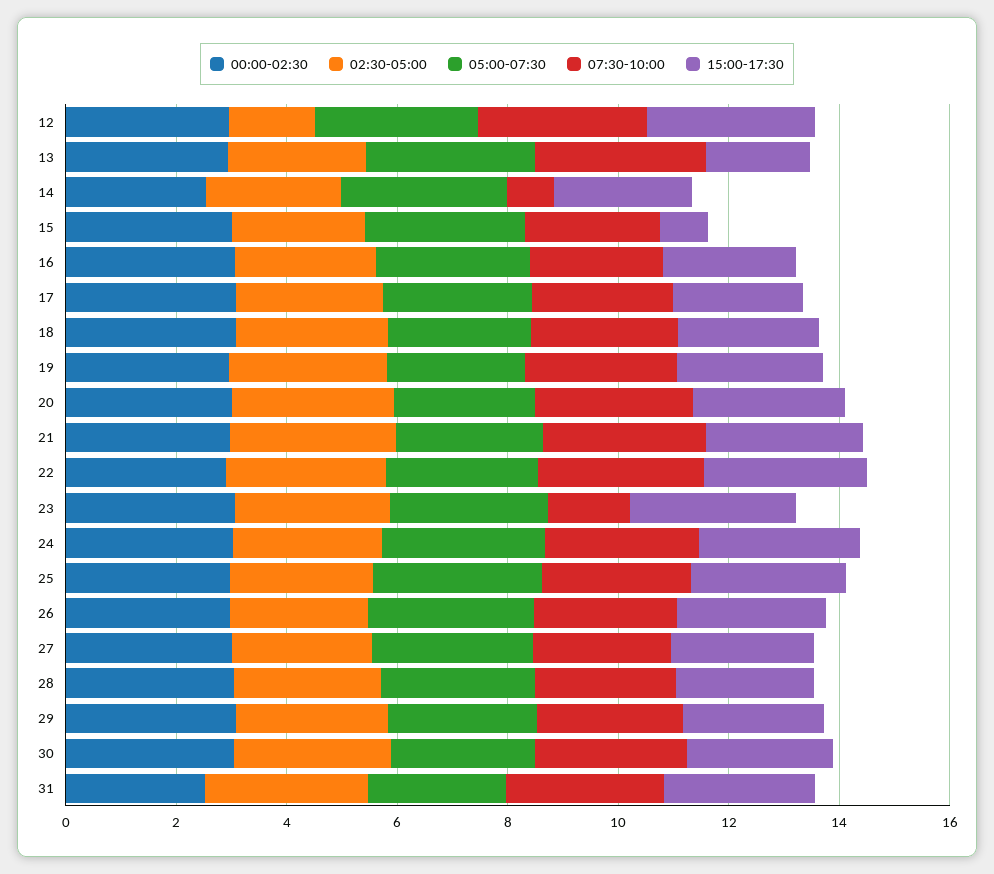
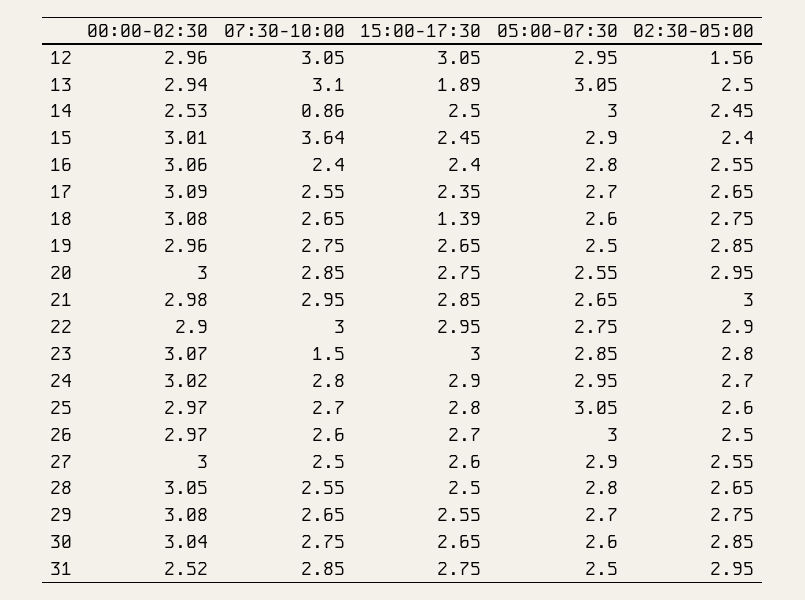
07:30-10:00, 15: 2.5 -> 3.64
15:00-17:30, 15: 1 -> 2.45
15:00-17:30, 18: 2.5 -> 1.39

